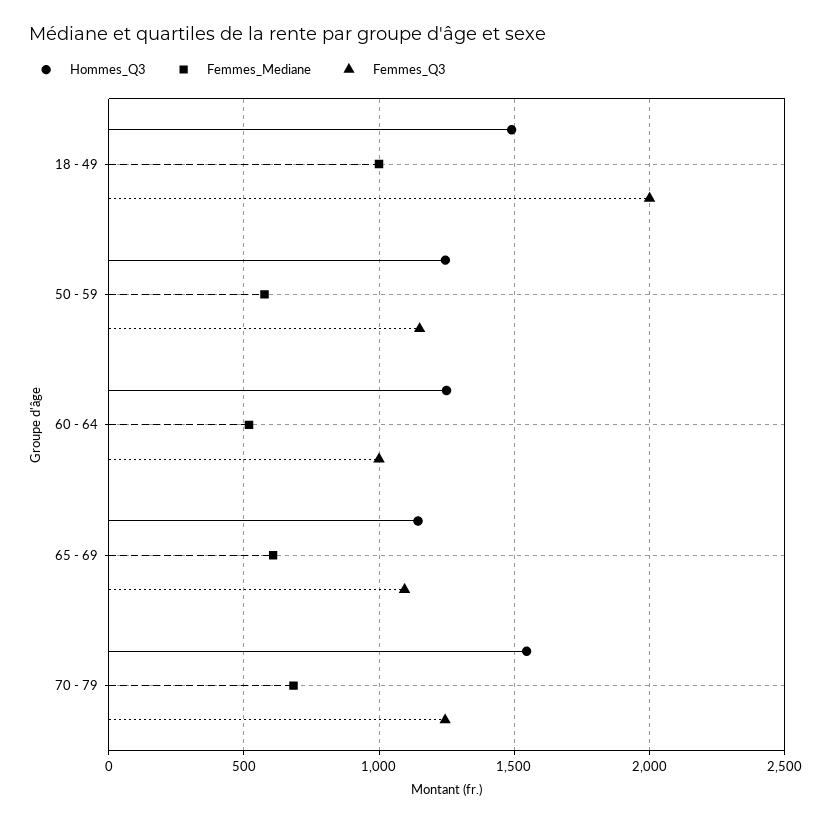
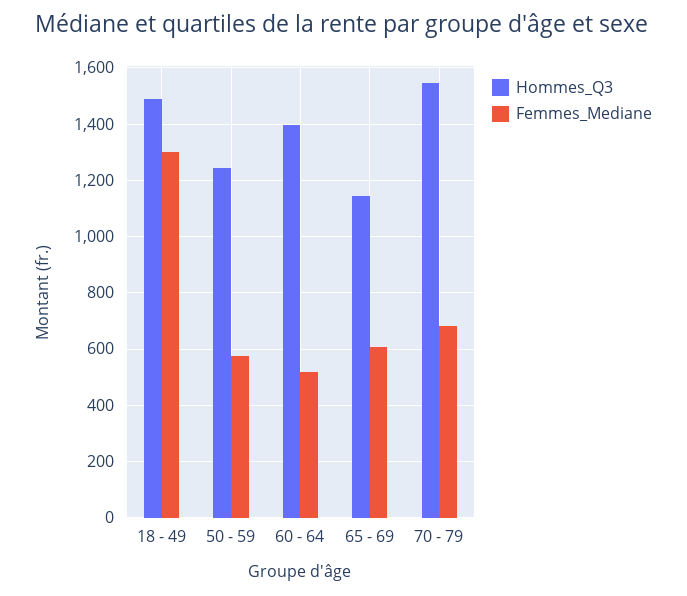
Femmes_Mediane, 18 - 49: 1000 -> 1300
Femmes_Q3, 18 - 49: 2000 -> none
Femmes_Q3, 50 - 59: 1150 -> none
Hommes_Q3, 60 - 64: 1250 -> 1400
Femmes_Q3, 60 - 64: 1000 -> none
Femmes_Q3, 65 - 69: 1100 -> none
Femmes_Q3, 70 - 79: 1250 -> none

